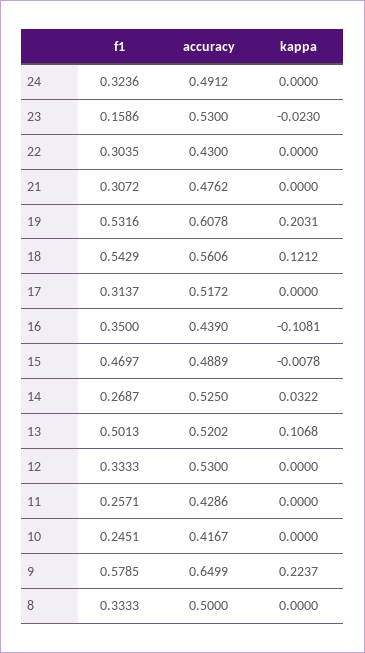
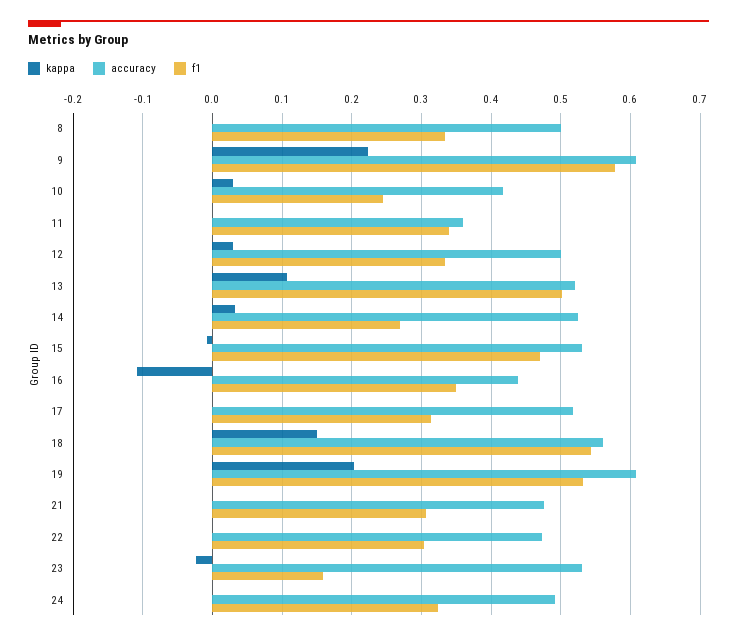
accuracy, 22: 0.43 -> 0.47
kappa, 18: 0.1212 -> 0.15
accuracy, 15: 0.4889 -> 0.53
accuracy, 12: 0.53 -> 0.5
kappa, 12: 0 -> 0.03
f1, 11: 0.2571 -> 0.34
accuracy, 11: 0.4286 -> 0.36
kappa, 10: 0 -> 0.03
accuracy, 9: 0.6499 -> 0.61

